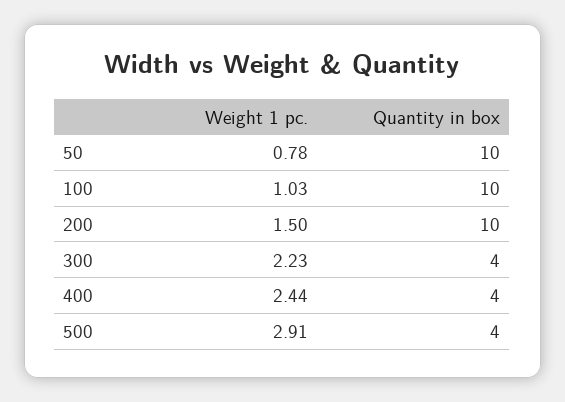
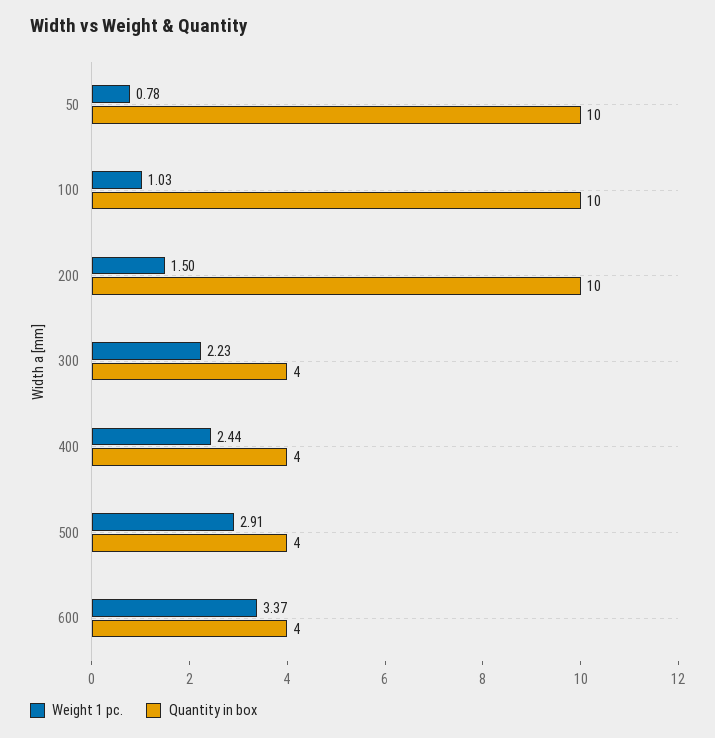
Weight 1 pc., 600: none -> 3.37
Quantity in box, 600: none -> 4

